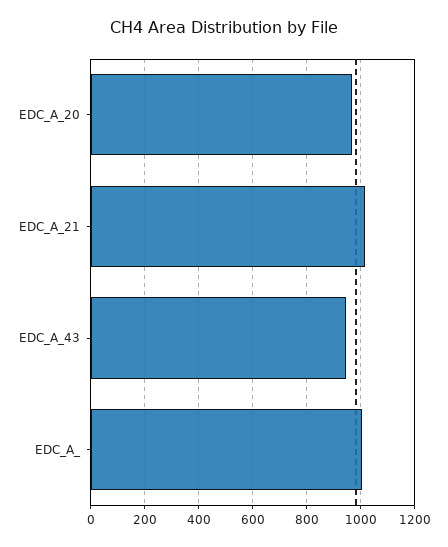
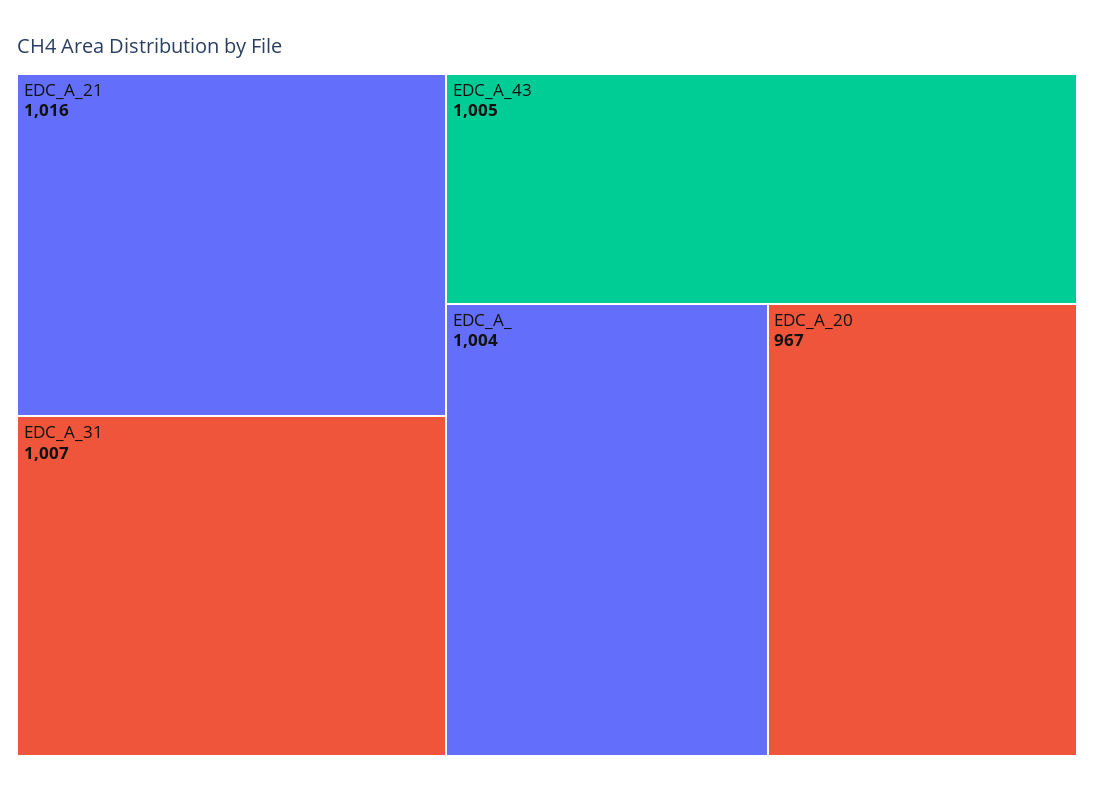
EDC_A_43: 950 -> 1005
EDC_A_31: none -> 1007

